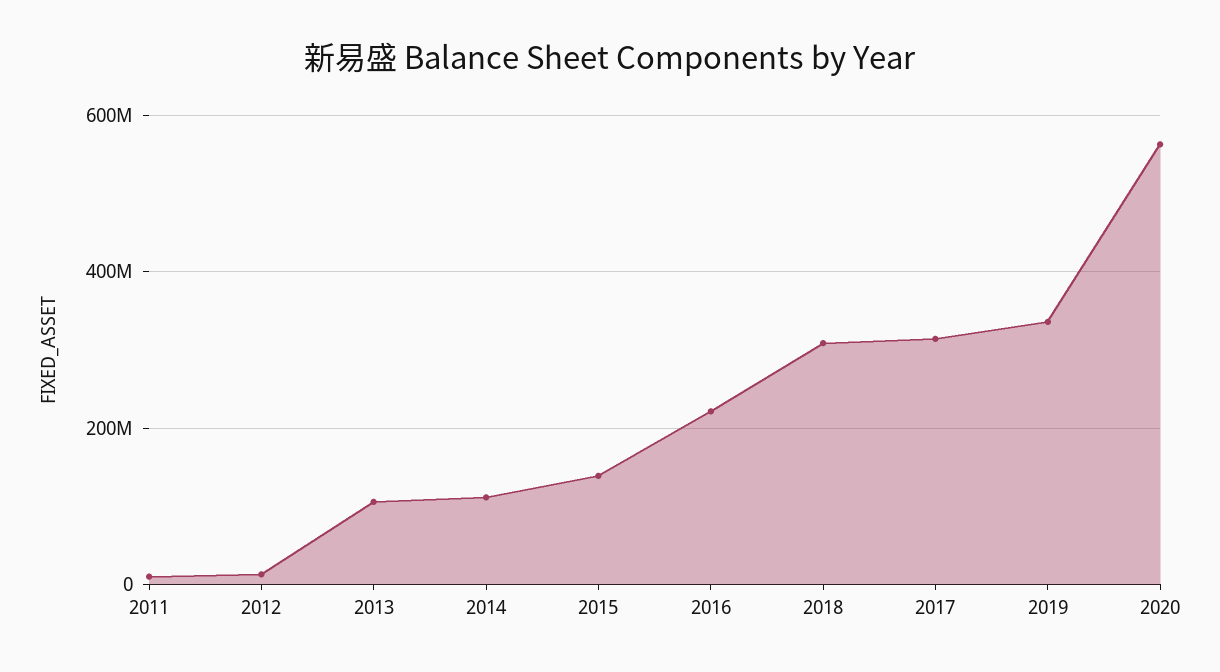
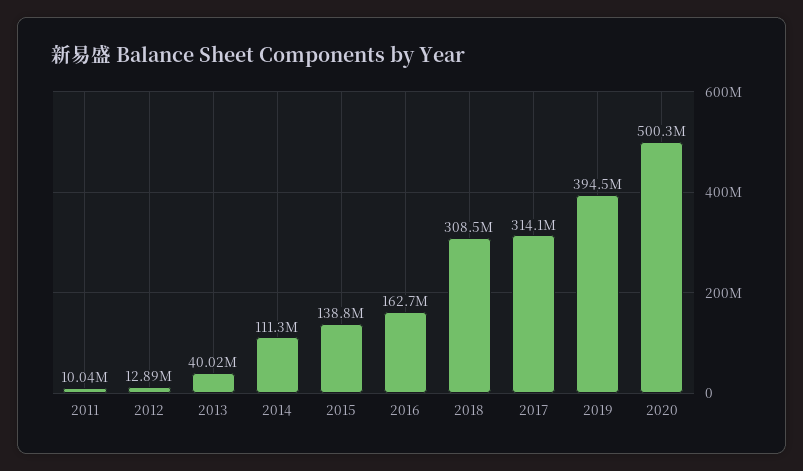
2013: 100000000 -> 40020000
2016: 220000000 -> 162700000
2019: 340000000 -> 394500000
2020: 560000000 -> 500300000

